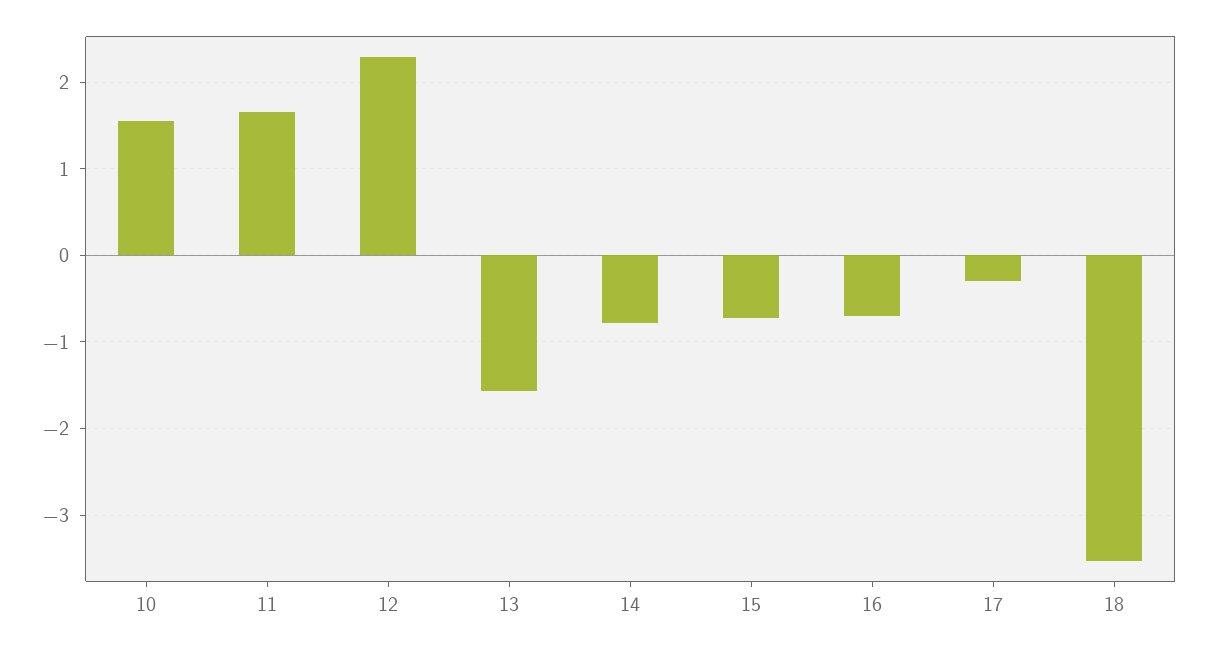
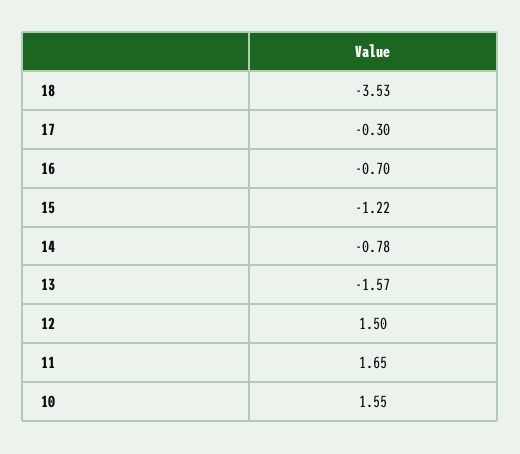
12: 2.3 -> 1.5
15: -0.7 -> -1.22

